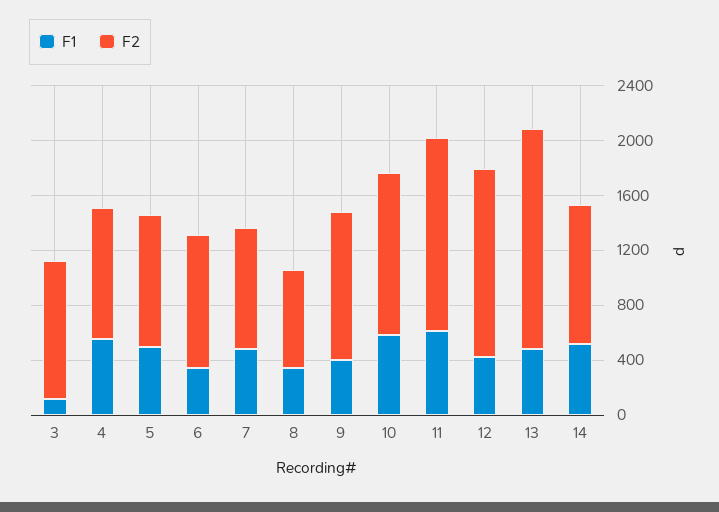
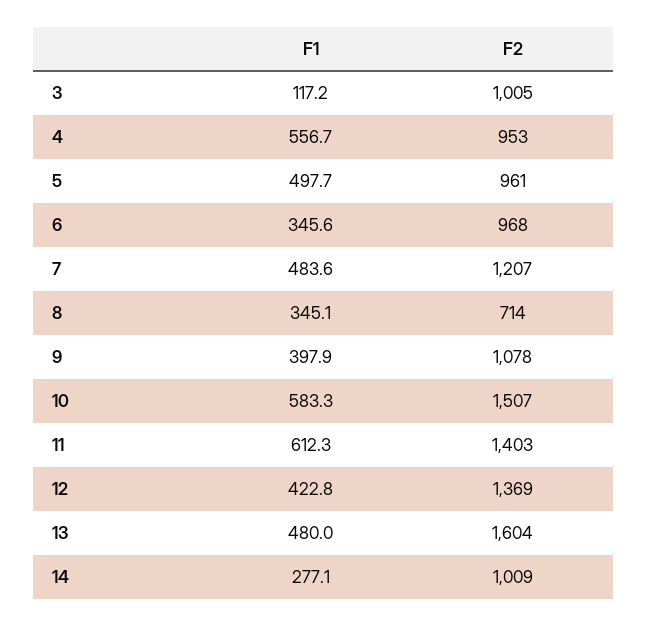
F2, 7: 900 -> 1207
F2, 10: 1200 -> 1507
F1, 14: 500 -> 277.1

